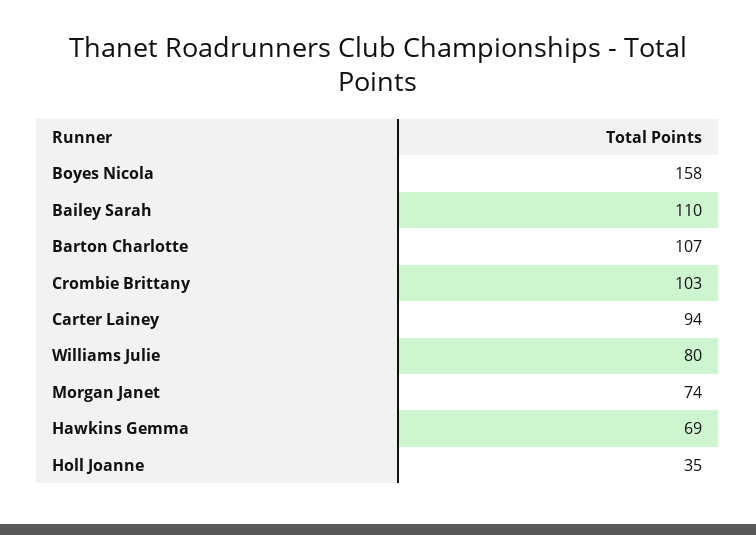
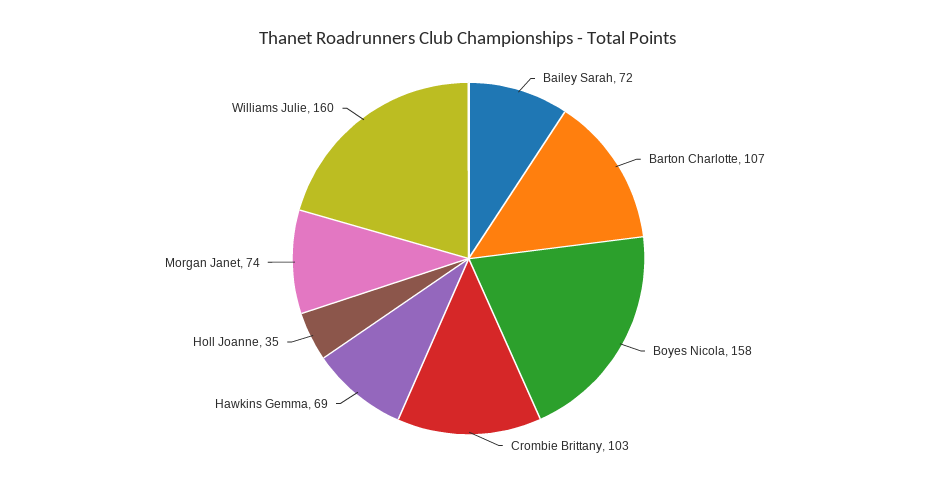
Bailey Sarah: 110 -> 72
Carter Lainey: 94 -> none
Williams Julie: 80 -> 160

